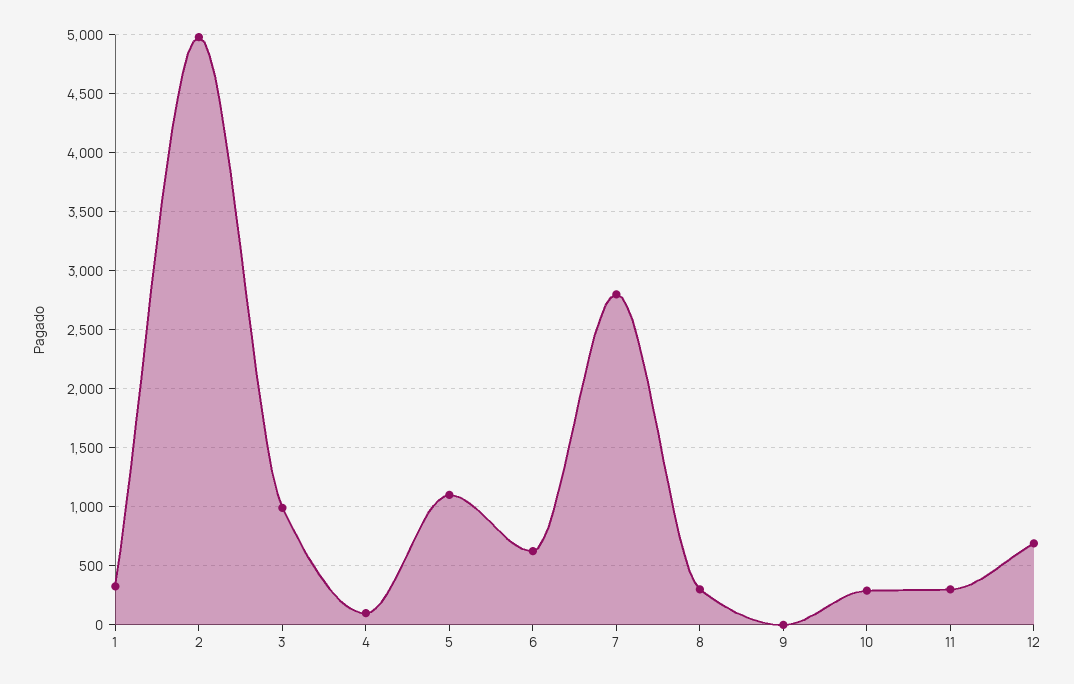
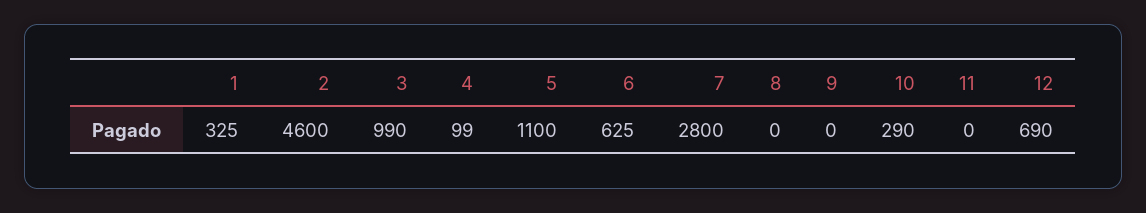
2: 5000 -> 4600
8: 300 -> 0
11: 300 -> 0

